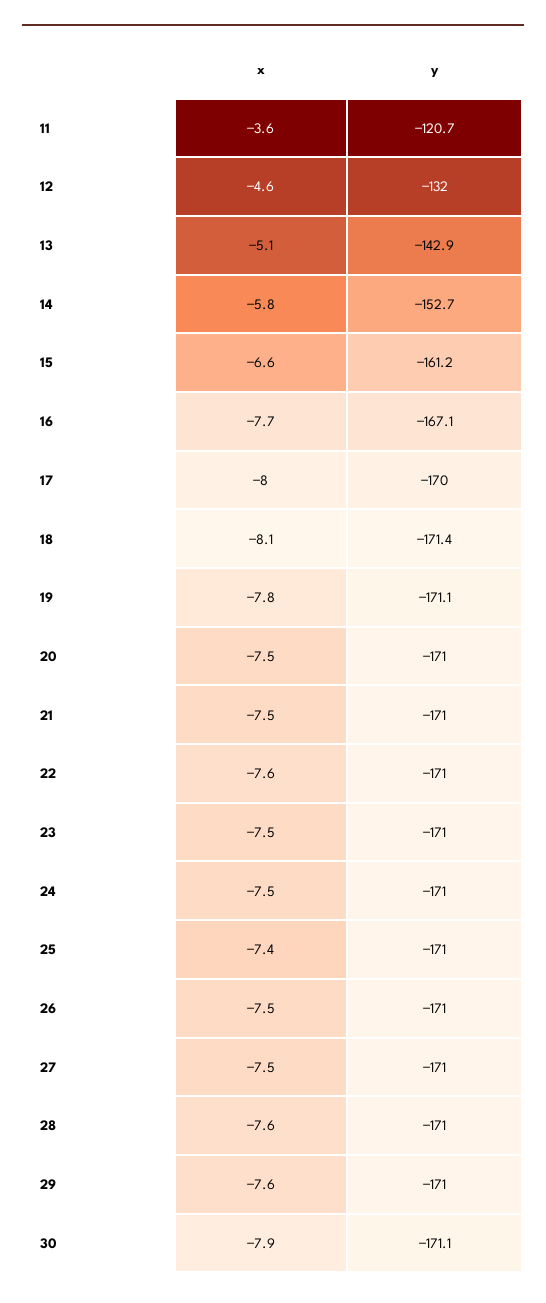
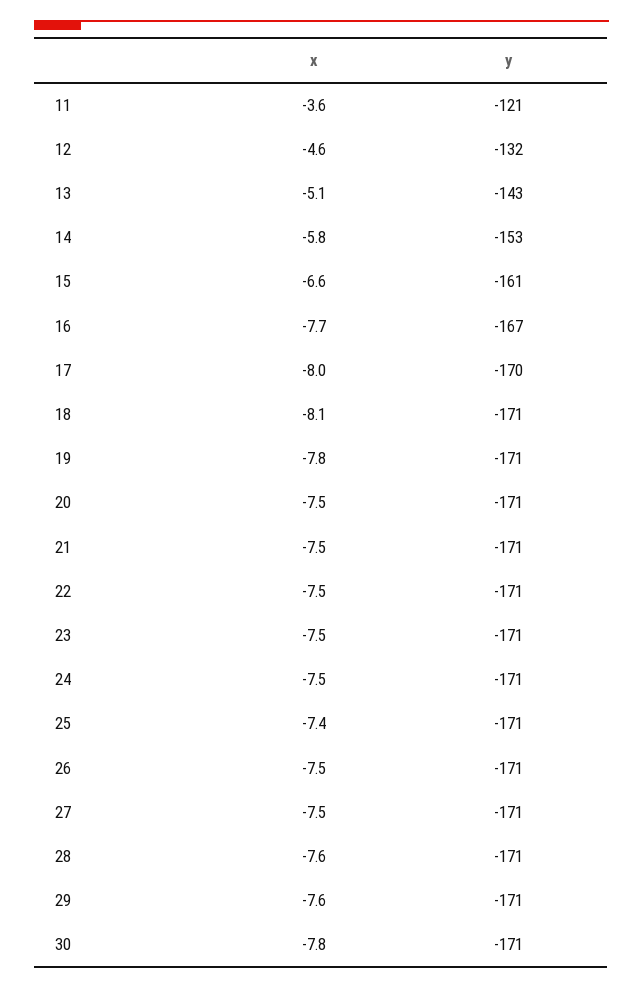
x, 22: -7.6 -> -7.5
x, 30: -7.9 -> -7.8

